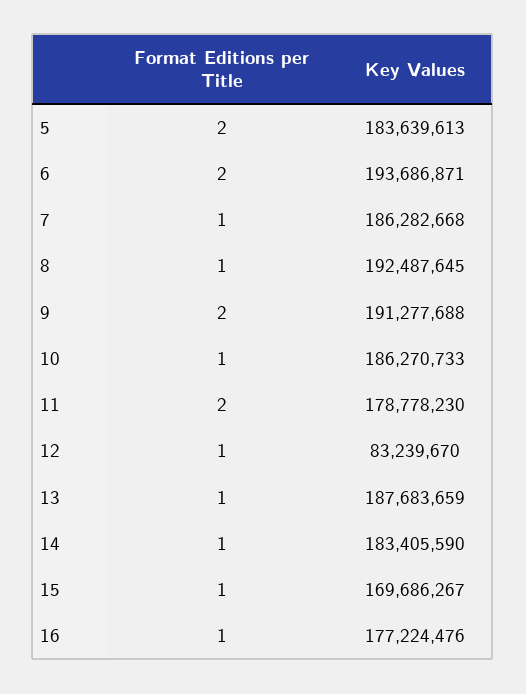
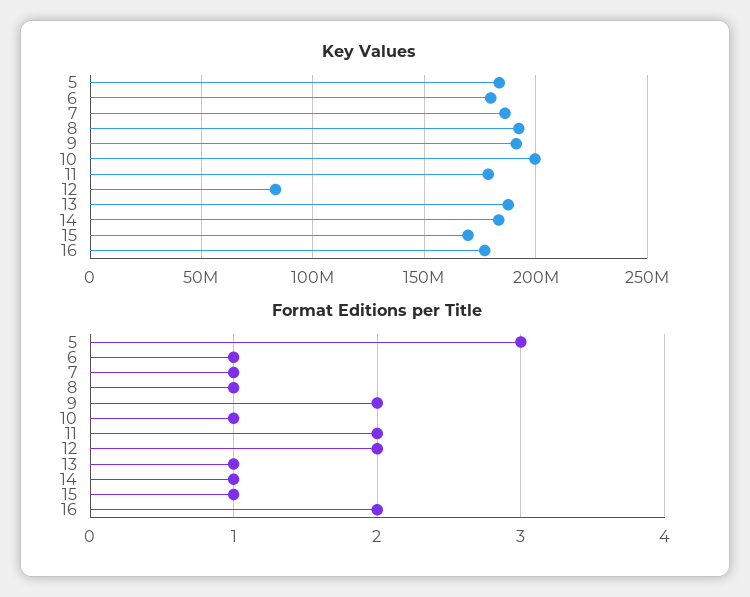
Format Editions per Title, 5: 2 -> 3
Format Editions per Title, 6: 2 -> 1
Key Values, 6: 193686871 -> 180000000
Key Values, 10: 186270733 -> 200000000
Format Editions per Title, 12: 1 -> 2
Format Editions per Title, 16: 1 -> 2

